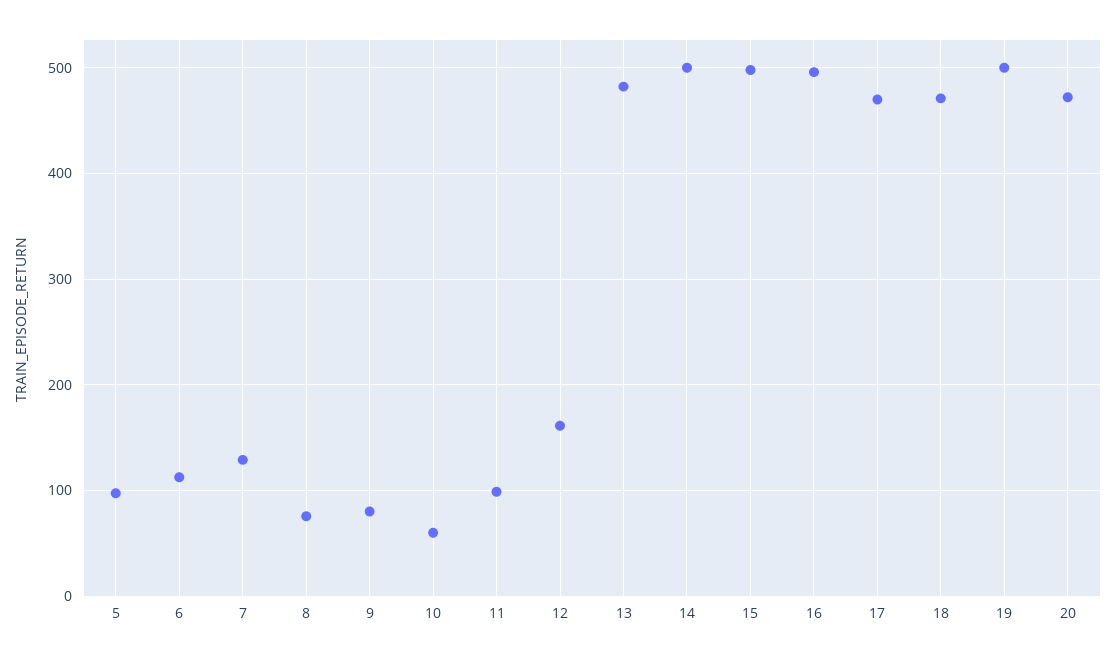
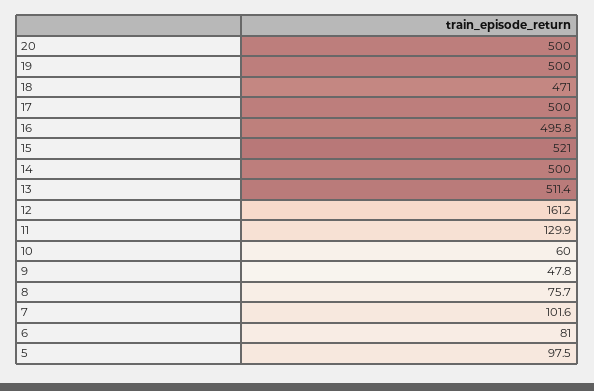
6: 110 -> 81
7: 130 -> 101.6
9: 80 -> 47.8
11: 100 -> 129.9
13: 480 -> 511.4
15: 500 -> 521
17: 470 -> 500
20: 470 -> 500

